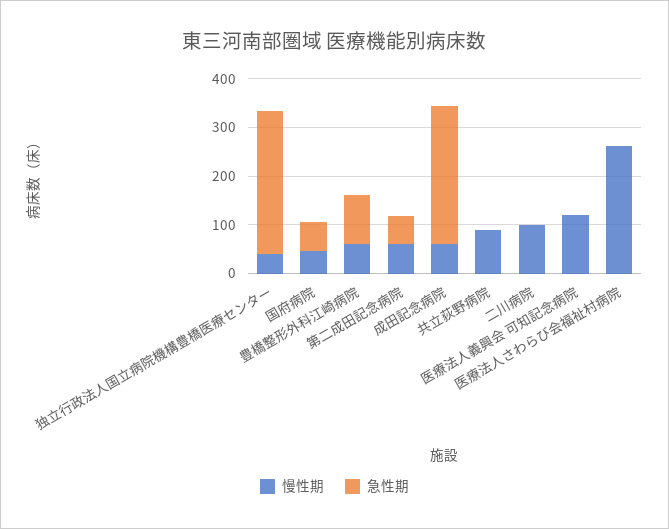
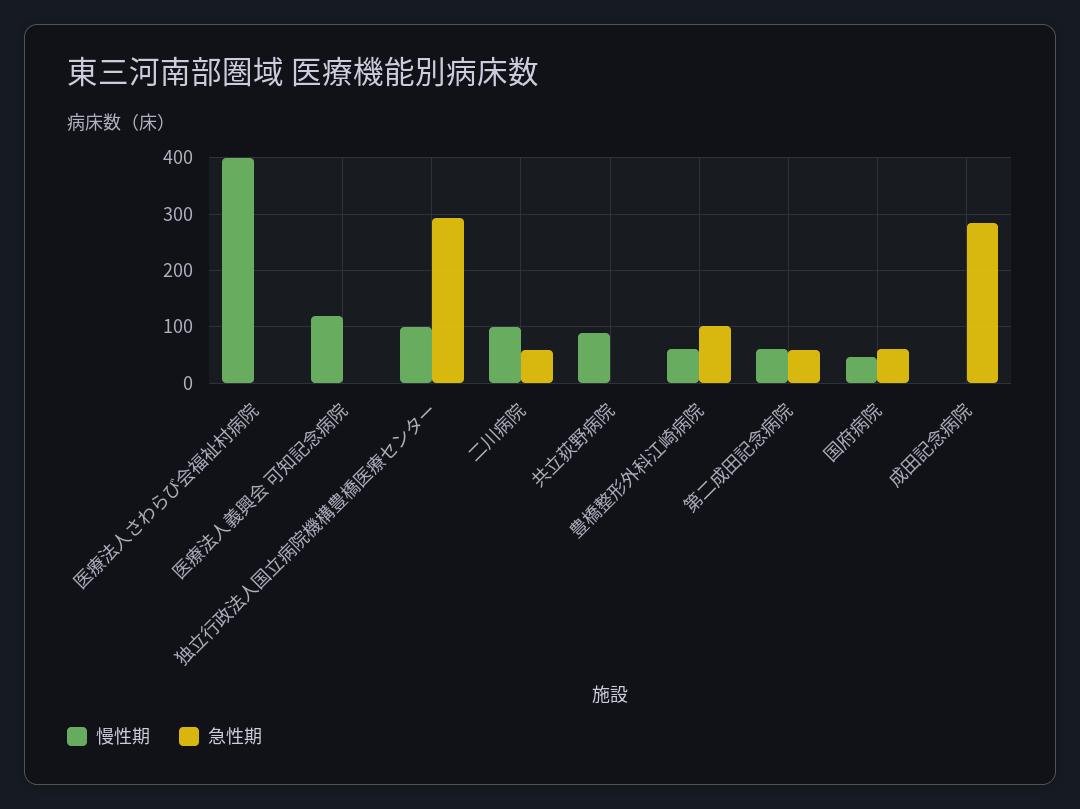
慢性期, 独立行政法人国立病院機構豊橋医療センター: 40 -> 100
慢性期, 成田記念病院: 60 -> 0
急性期, 二川病院: 0 -> 60
慢性期, 医療法人さわらび会福祉村病院: 260 -> 400

